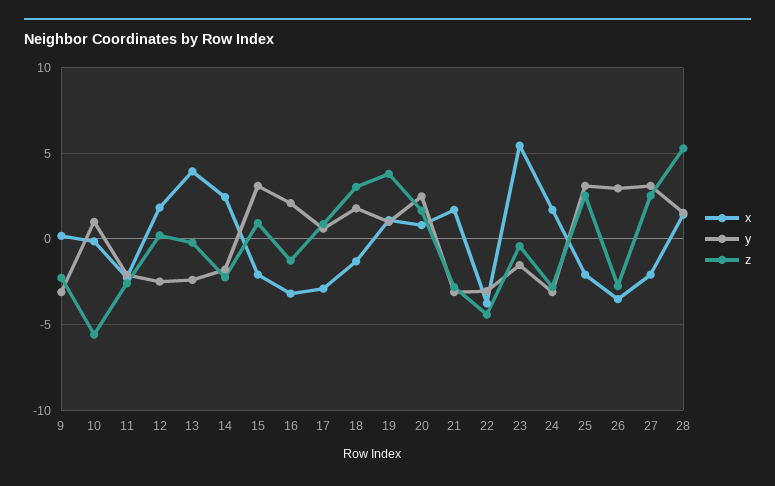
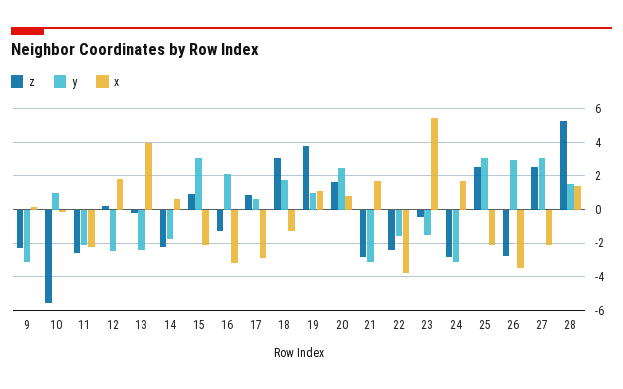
x, 14: 2.5 -> 0.5
y, 22: -3 -> -1.5
z, 22: -4.5 -> -2.5

